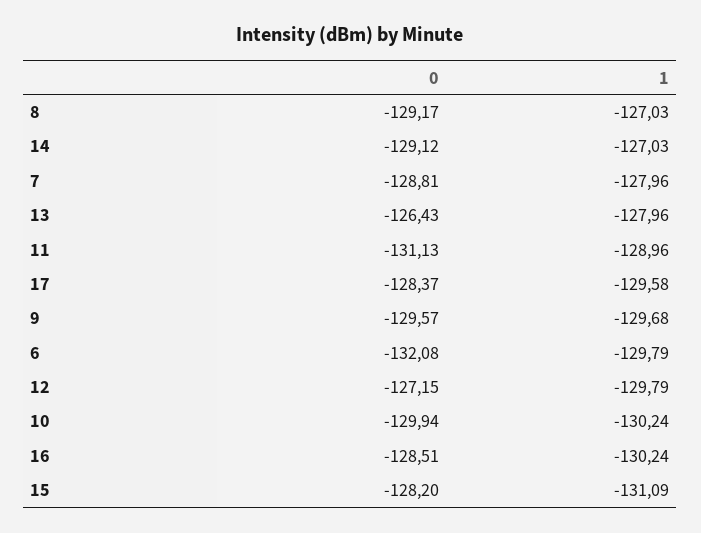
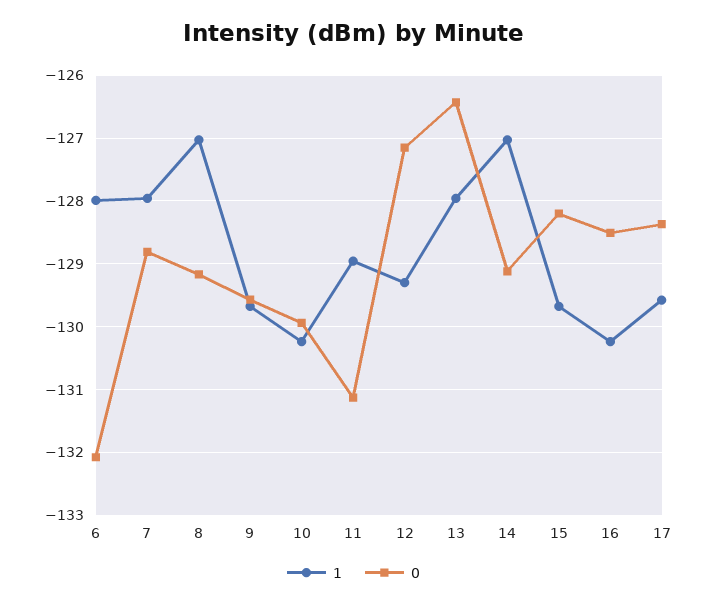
1, 6: -129.79 -> -128
1, 12: -129.79 -> -129.3
1, 15: -131.09 -> -129.7

